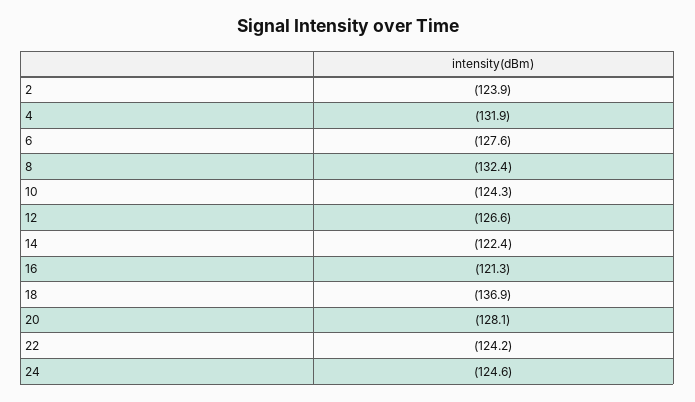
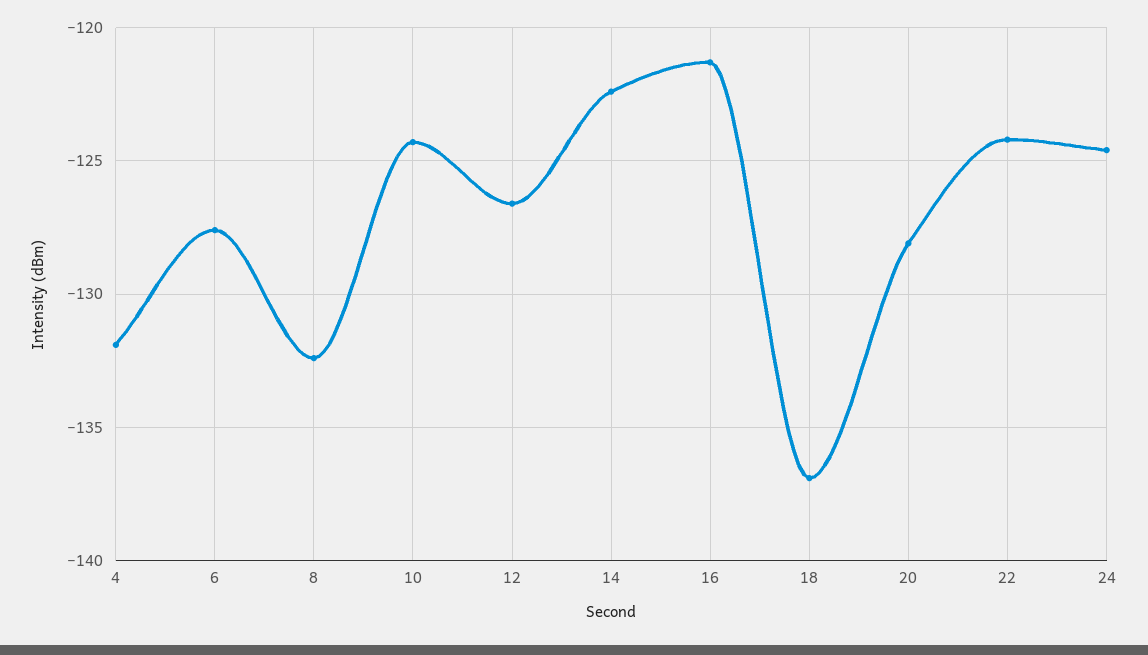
2: -123.9 -> none

